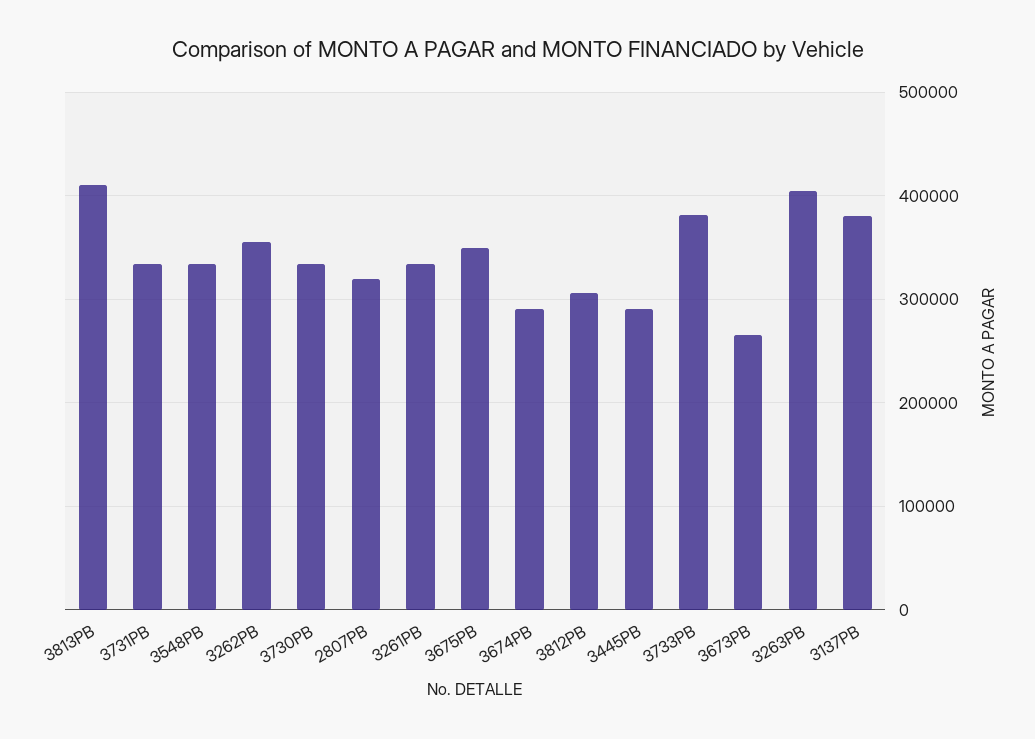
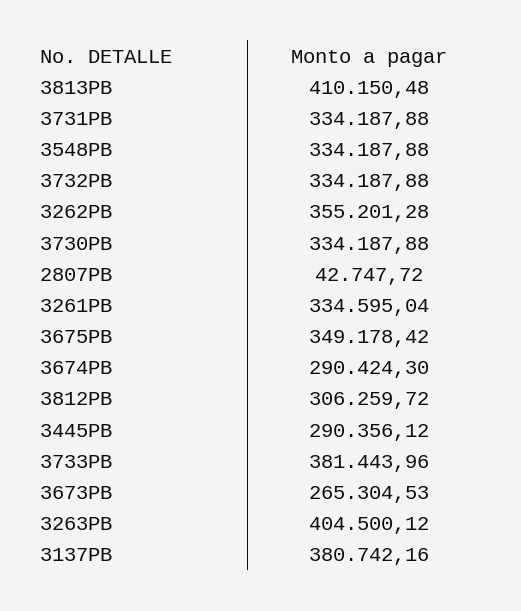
2807PB: 320000 -> 42747.72
3732PB: none -> 334187.88

